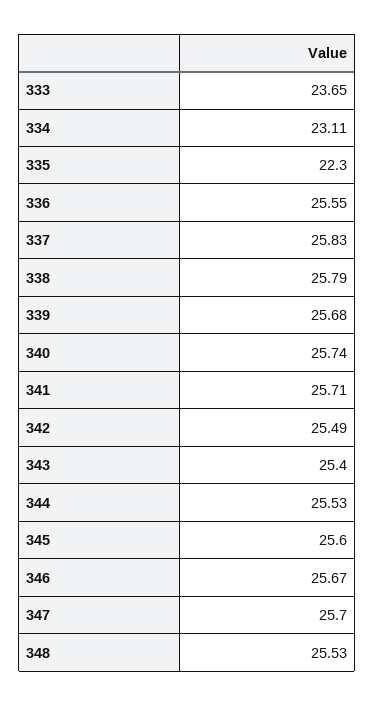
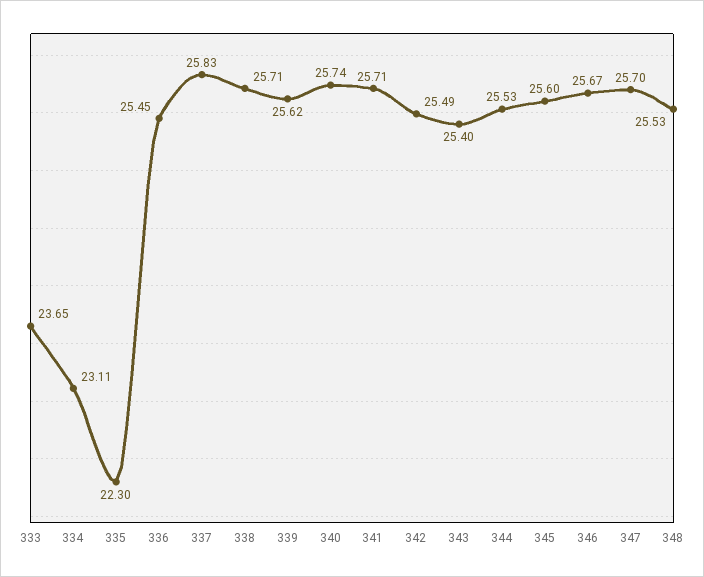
336: 25.55 -> 25.45
338: 25.79 -> 25.71
339: 25.68 -> 25.62

